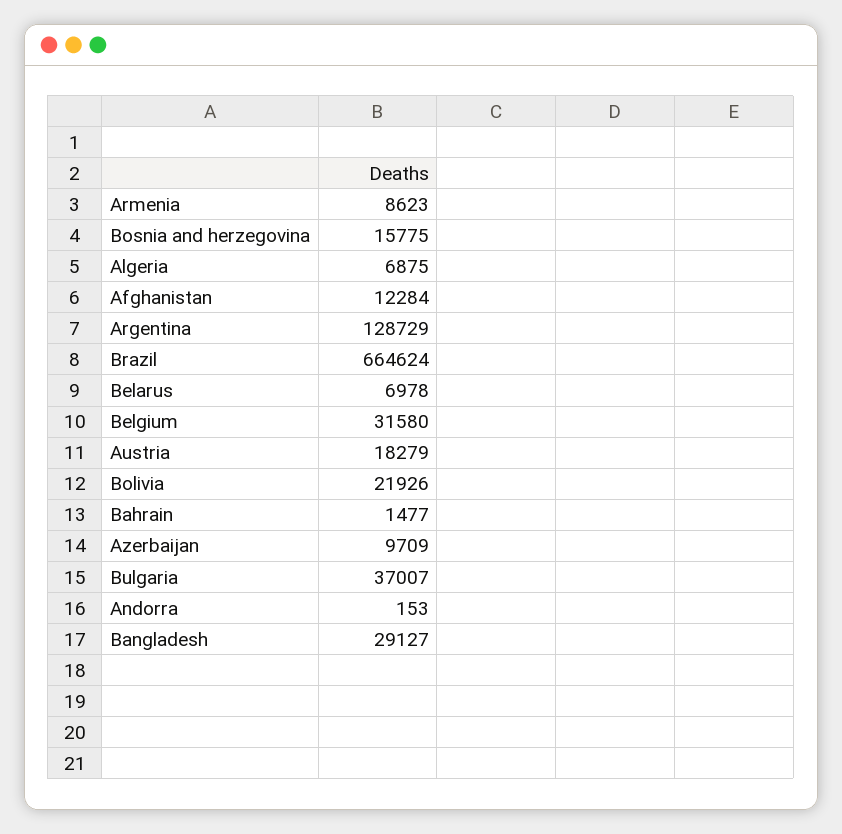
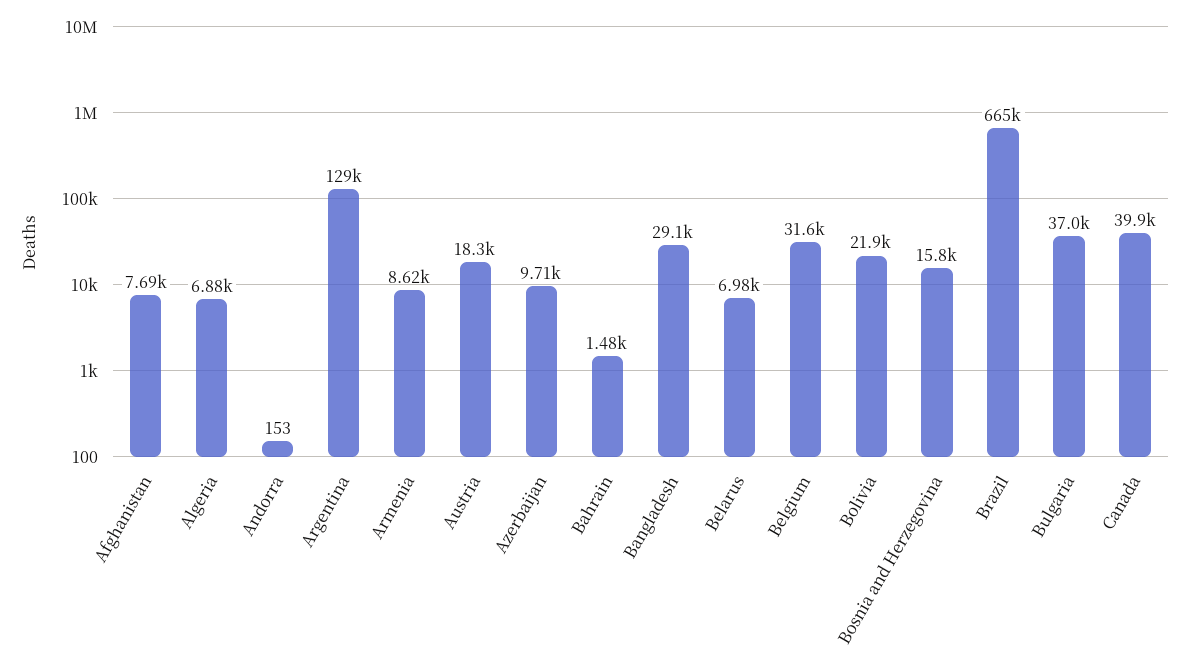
Afghanistan: 12284 -> 7690
Canada: none -> 39900

